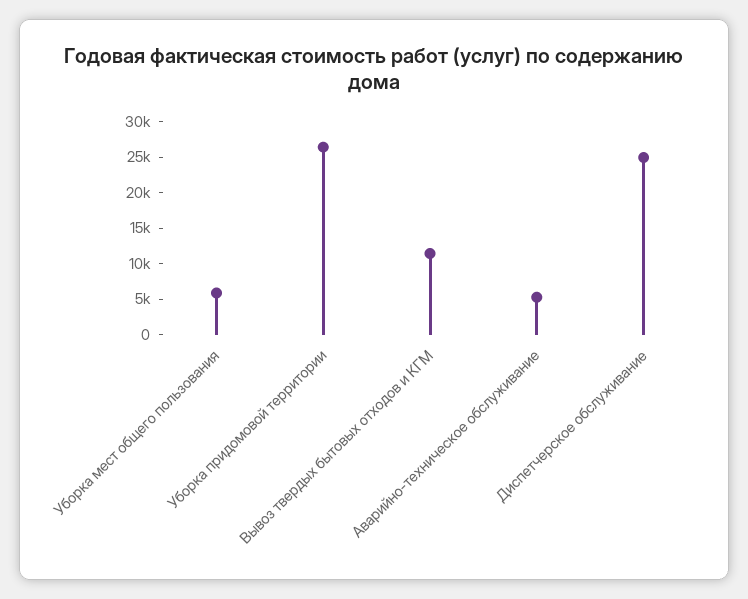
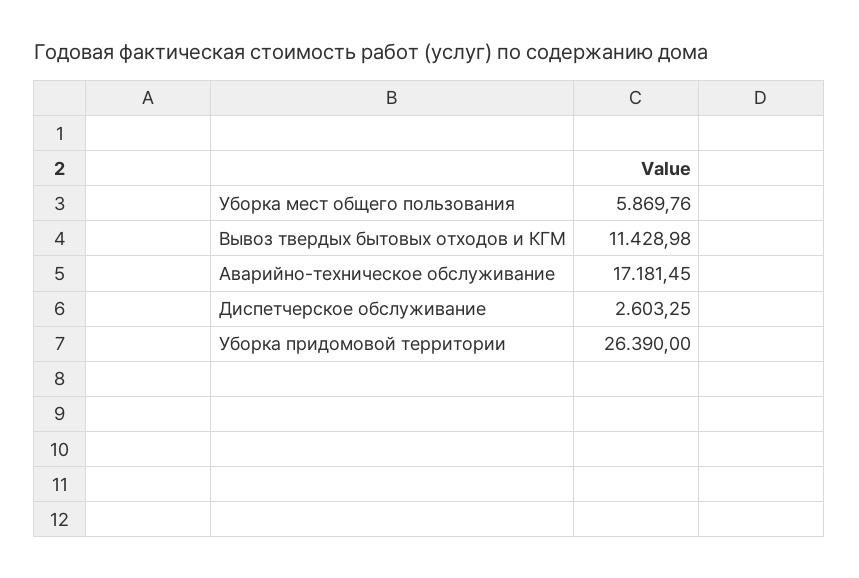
Аварийно-техническое обслуживание: 5000 -> 17181.45
Диспетчерское обслуживание: 25000 -> 2603.25

